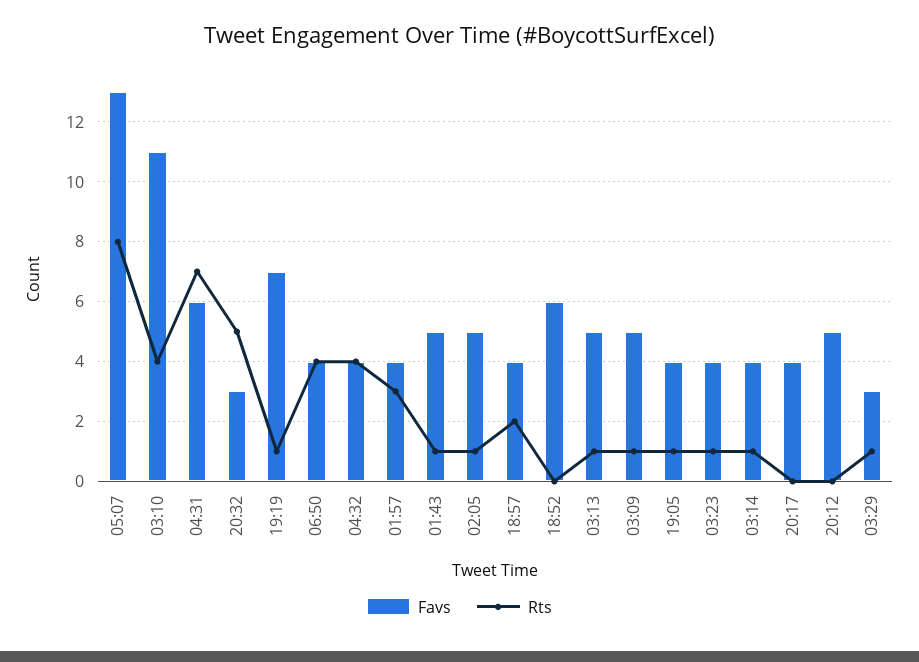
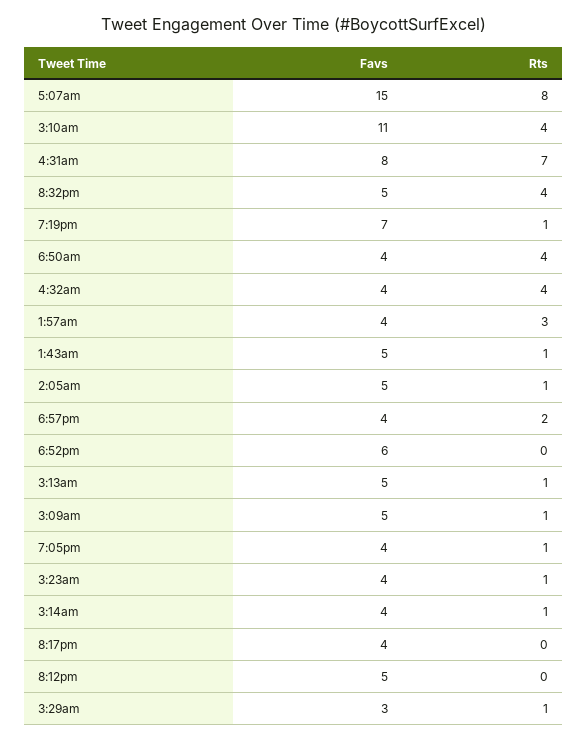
Favs, 05:07: 13 -> 15
Favs, 04:31: 6 -> 8
Favs, 20:32: 3 -> 5
Rts, 20:32: 5 -> 4

